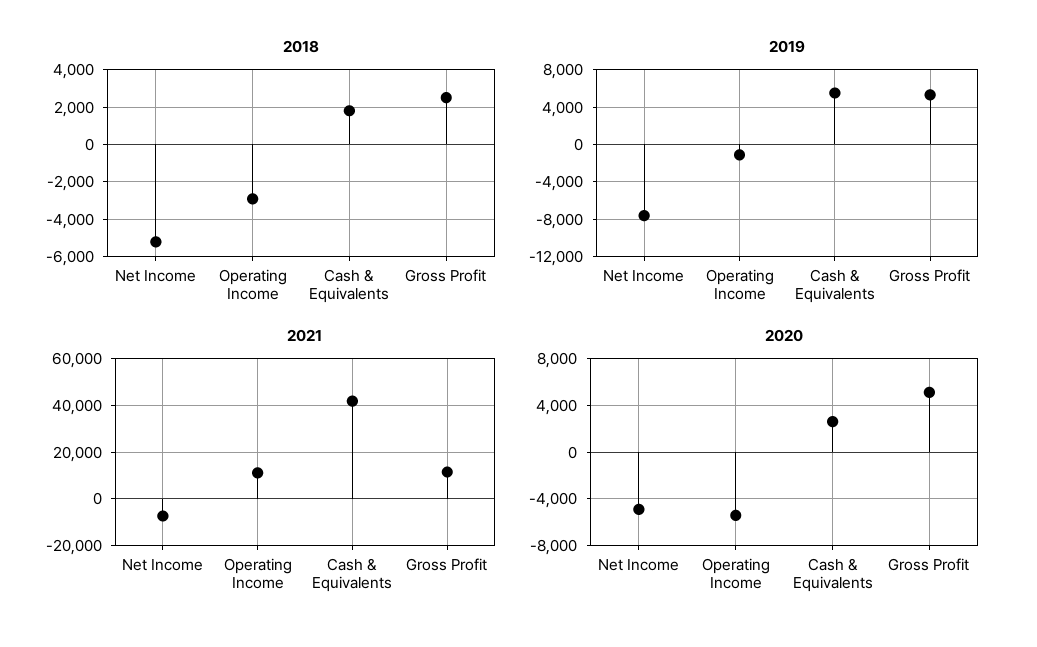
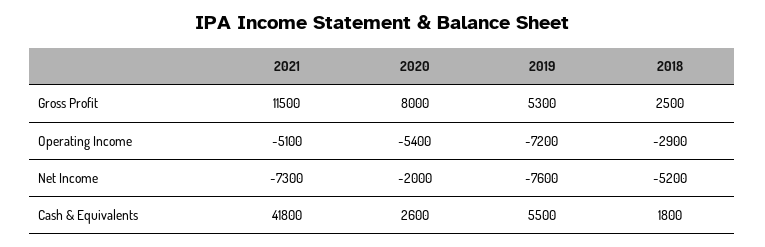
2019, Operating Income: -1000 -> -7200
2021, Operating Income: 10000 -> -5100
2020, Net Income: -5000 -> -2000
2020, Gross Profit: 5000 -> 8000

